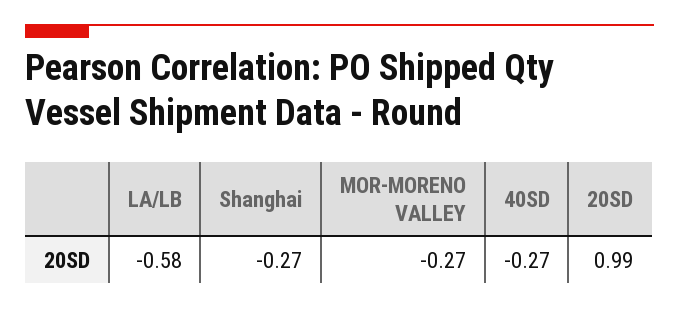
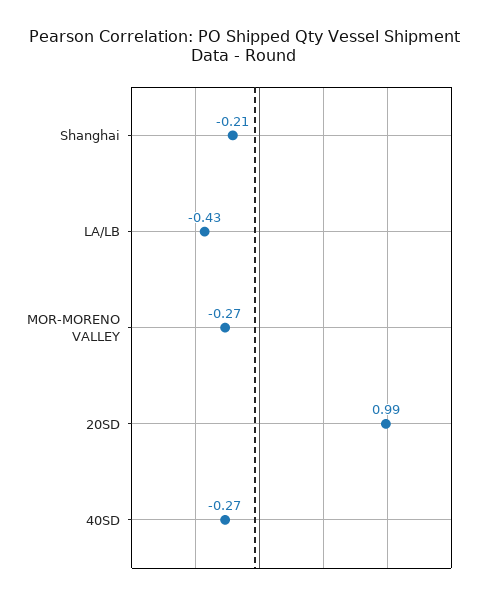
LA/LB: -0.58 -> -0.43
Shanghai: -0.27 -> -0.21

